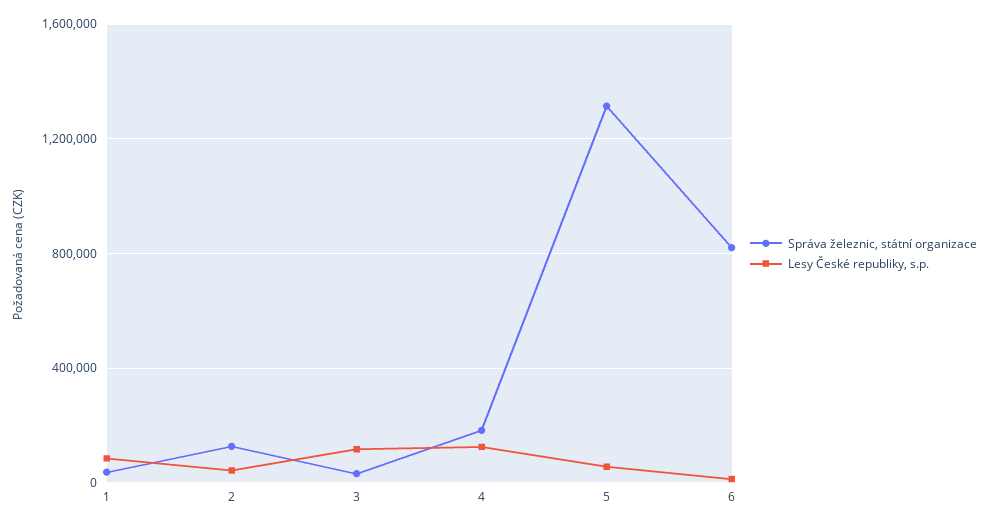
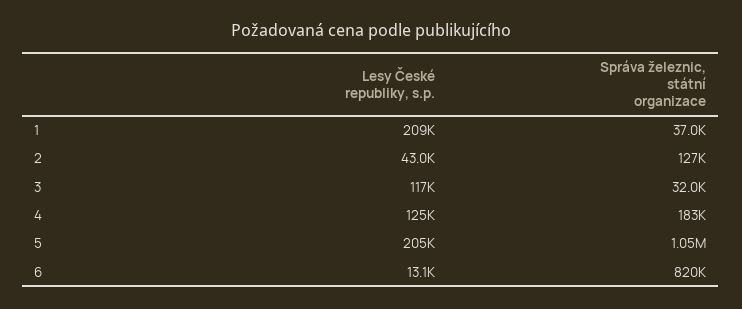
Lesy České republiky, s.p., 1: 100000 -> 209000
Správa železnic, státní organizace, 5: 1300000 -> 1050000
Lesy České republiky, s.p., 5: 50000 -> 205000

